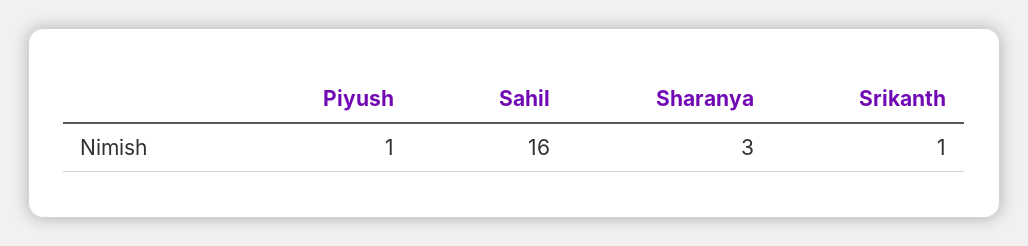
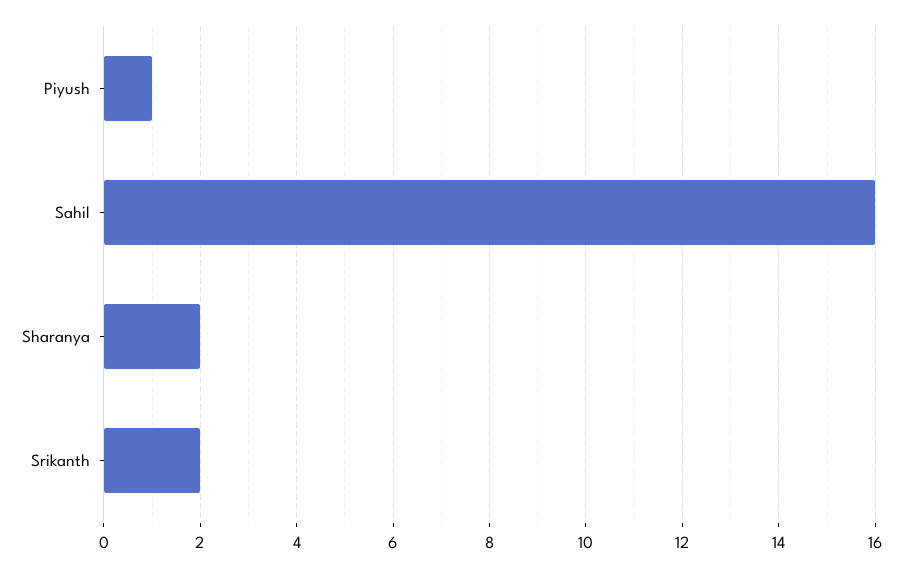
Sharanya: 3 -> 2
Srikanth: 1 -> 2

